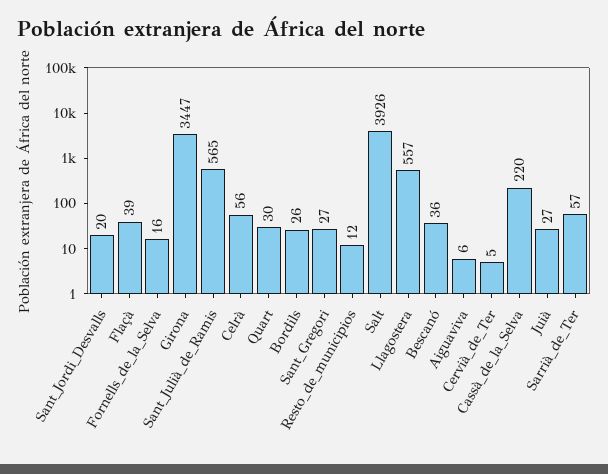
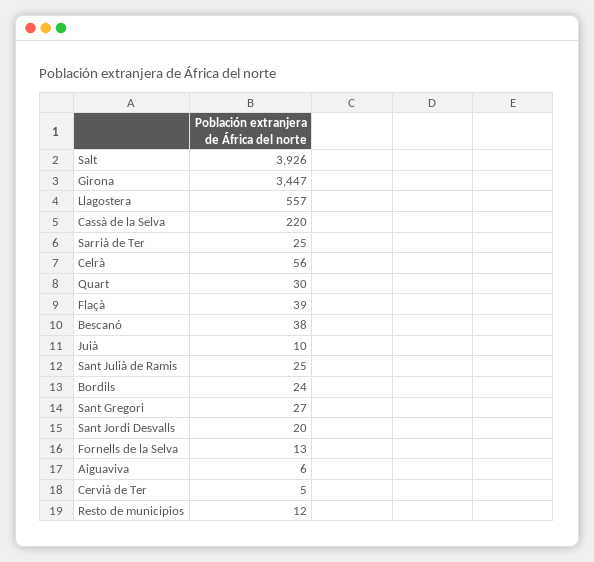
Fornells_de_la_Selva: 16 -> 13
Sant_Julià_de_Ramis: 565 -> 25
Bordils: 26 -> 24
Bescanó: 36 -> 38
Juià: 27 -> 10
Sarrià_de_Ter: 57 -> 25

